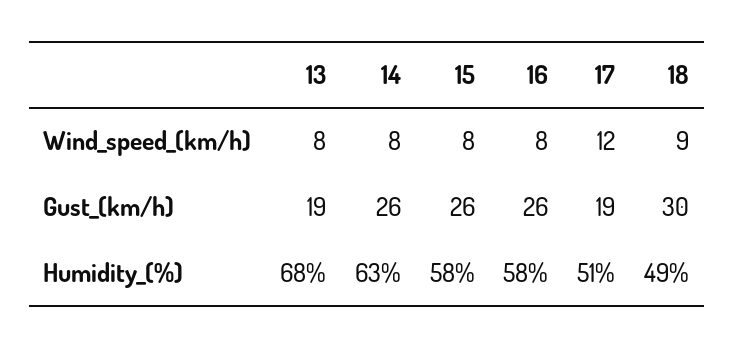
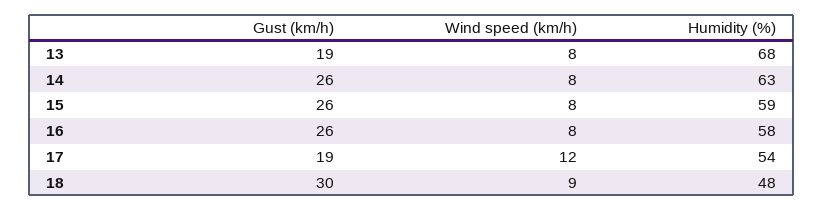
15, Humidity_(%): 58 -> 59
17, Humidity_(%): 51 -> 54
18, Humidity_(%): 49 -> 48

